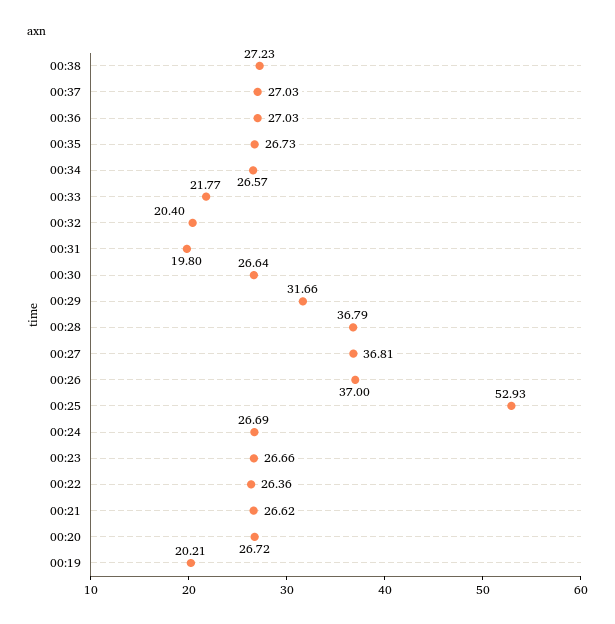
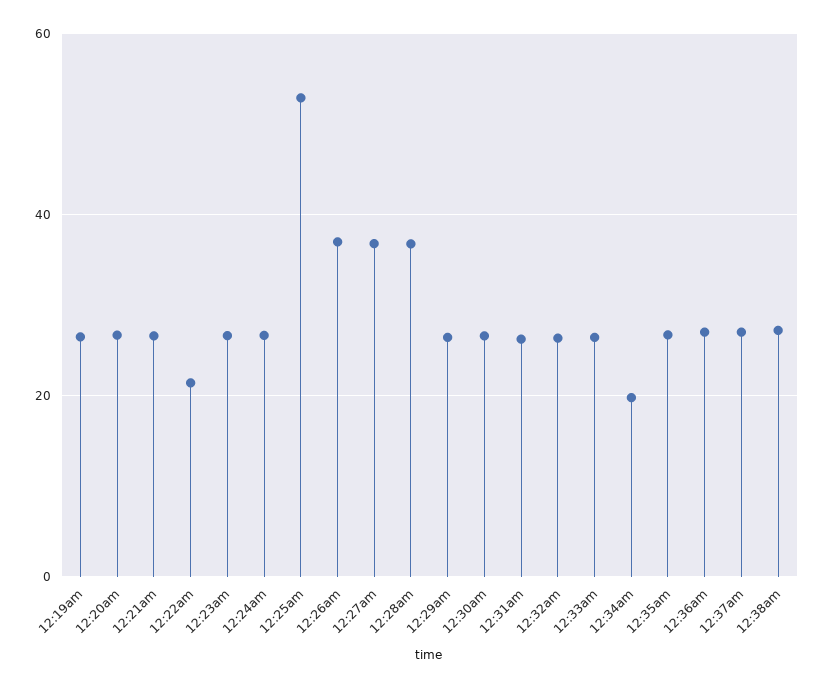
00:34: 26.57 -> 20
00:33: 21.77 -> 26
00:32: 20.4 -> 26
00:31: 19.8 -> 26
00:29: 31.66 -> 26
00:22: 26.36 -> 22
00:19: 20.21 -> 26

